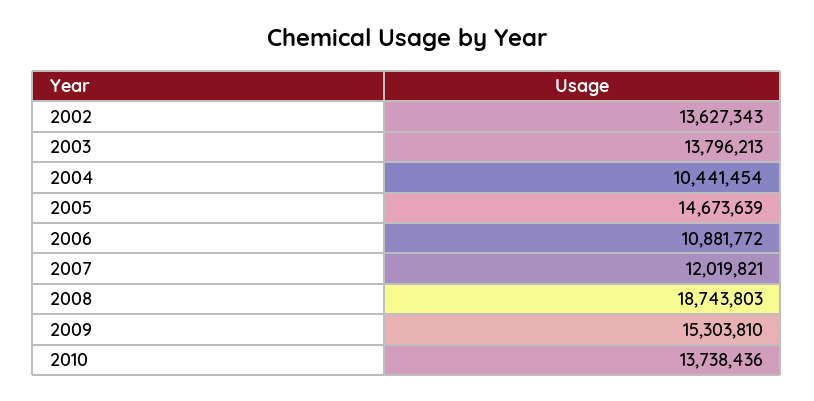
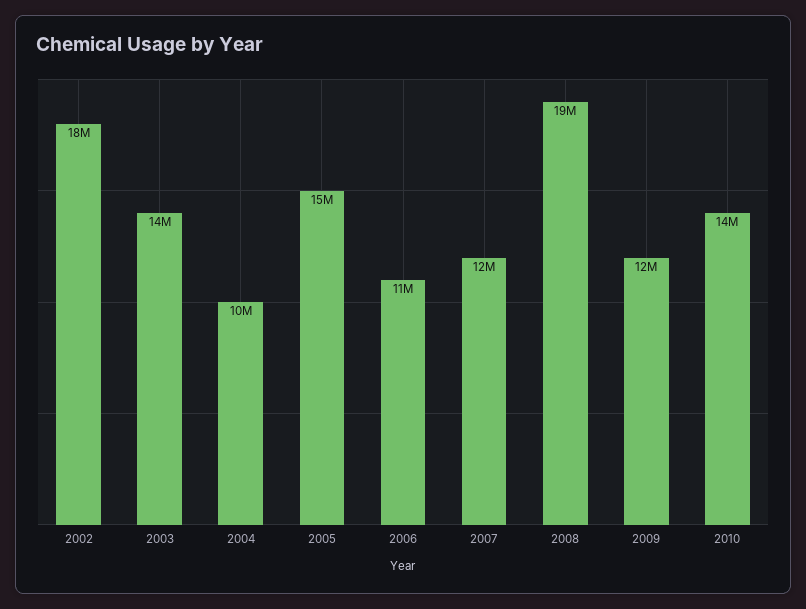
2002: 13627343 -> 18000000
2009: 15303810 -> 12000000

